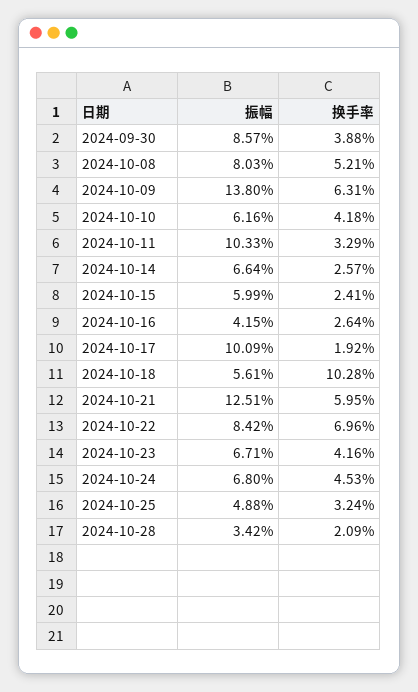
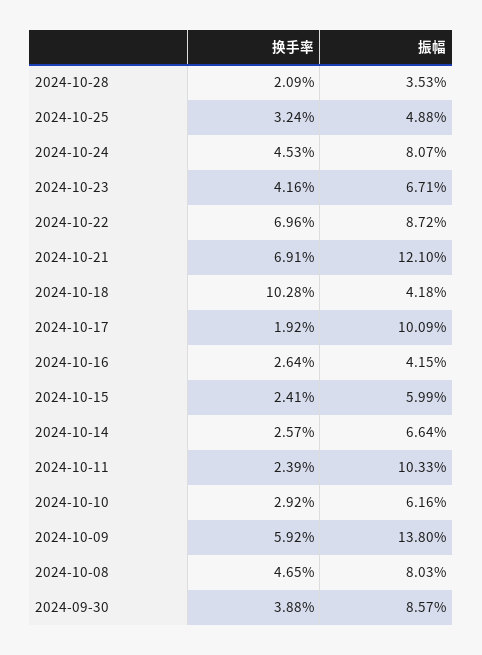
换手率, 2024-10-08: 5.21 -> 4.65
换手率, 2024-10-09: 6.31 -> 5.92
换手率, 2024-10-10: 4.18 -> 2.92
换手率, 2024-10-11: 3.29 -> 2.39
振幅, 2024-10-18: 5.61 -> 4.18
振幅, 2024-10-21: 12.51 -> 12.1
换手率, 2024-10-21: 5.95 -> 6.91
振幅, 2024-10-22: 8.42 -> 8.72
振幅, 2024-10-24: 6.8 -> 8.07
振幅, 2024-10-28: 3.42 -> 3.53

